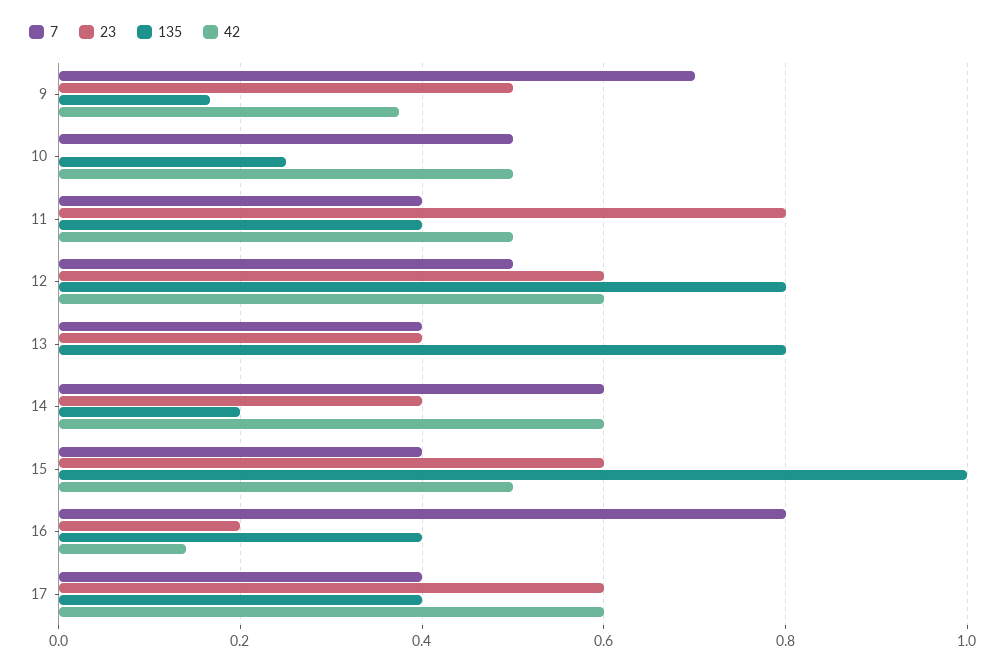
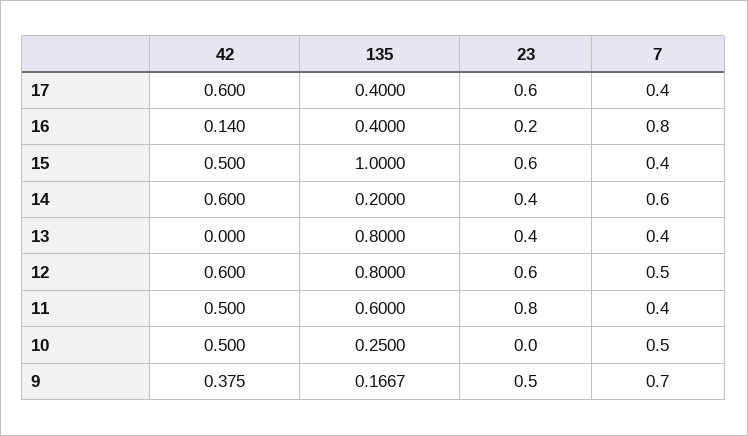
135, 11: 0.4 -> 0.6

